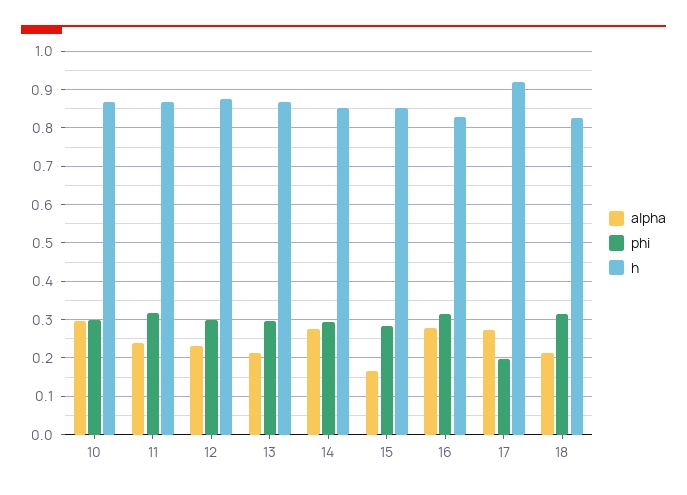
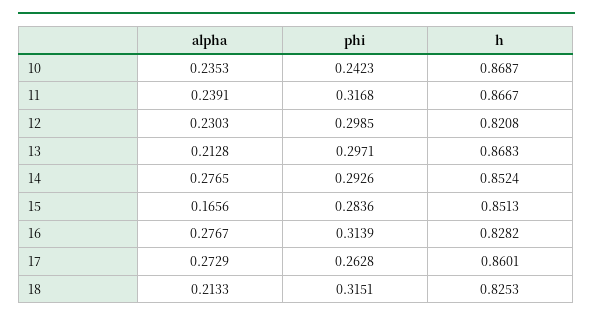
alpha, 10: 0.3 -> 0.2353
phi, 10: 0.3 -> 0.2423
h, 12: 0.88 -> 0.8208
phi, 17: 0.2 -> 0.2628
h, 17: 0.92 -> 0.8601

